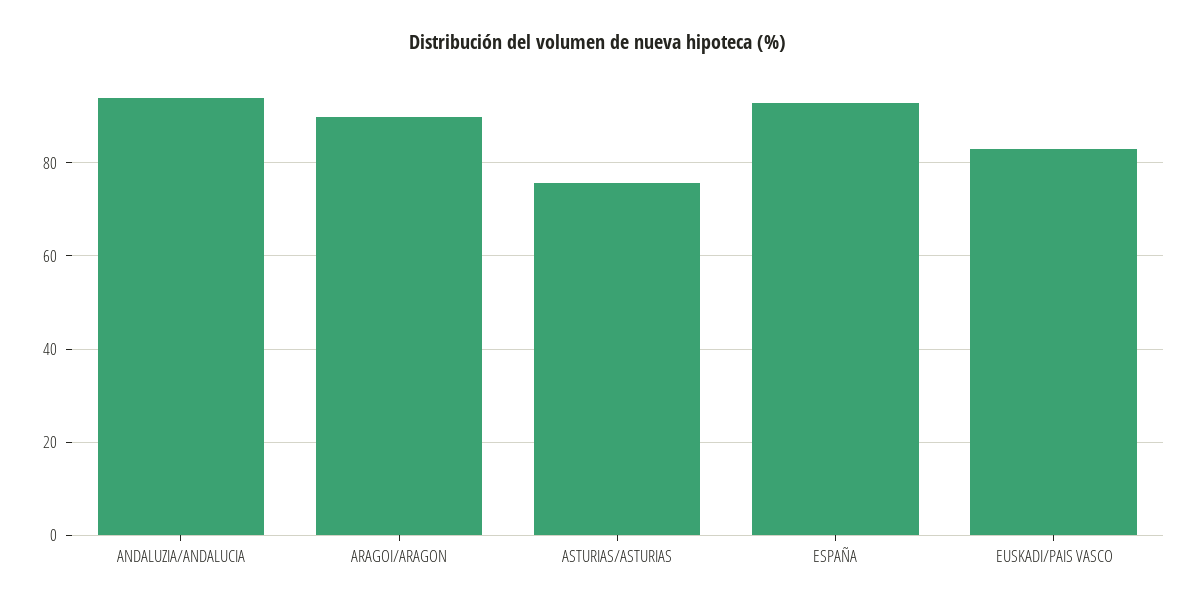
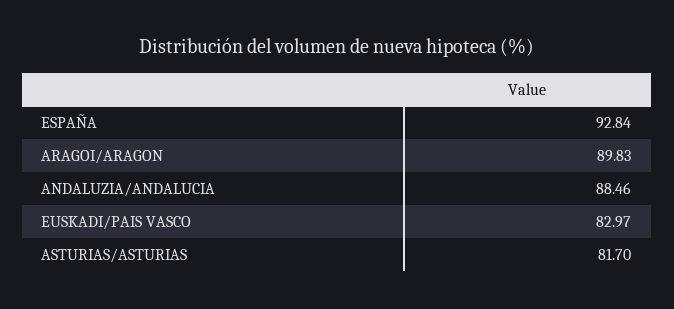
ANDALUZIA/ANDALUCIA: 94 -> 88.46
ASTURIAS/ASTURIAS: 76 -> 81.7

